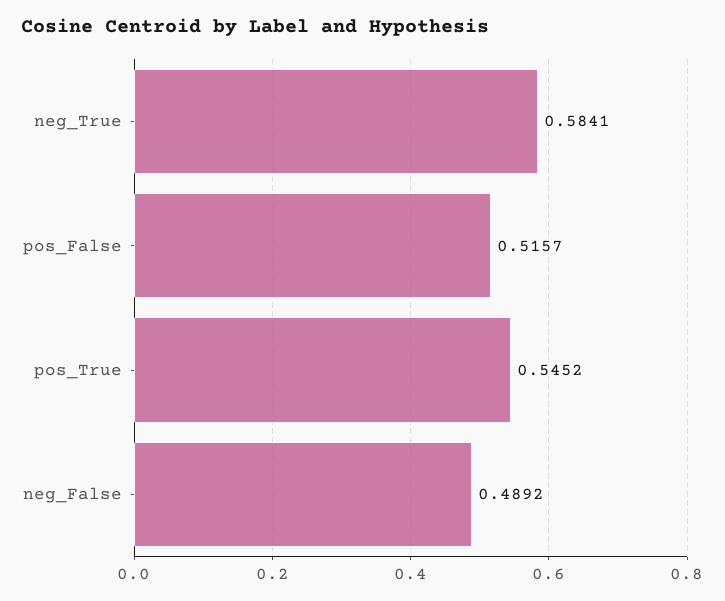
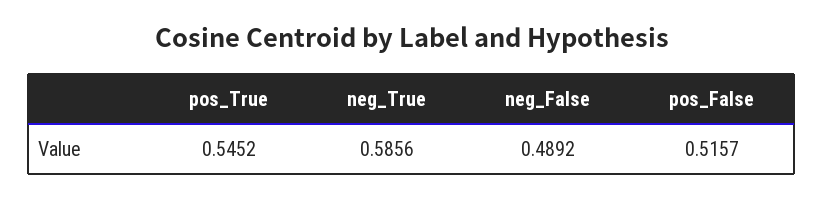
neg_True: 0.5841 -> 0.5856

